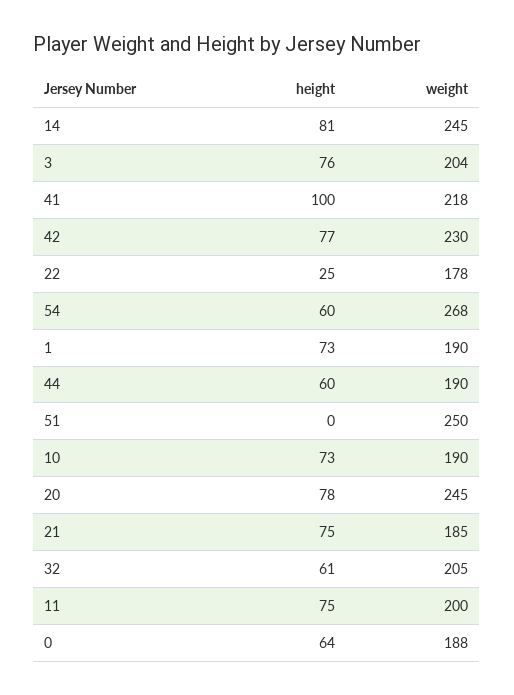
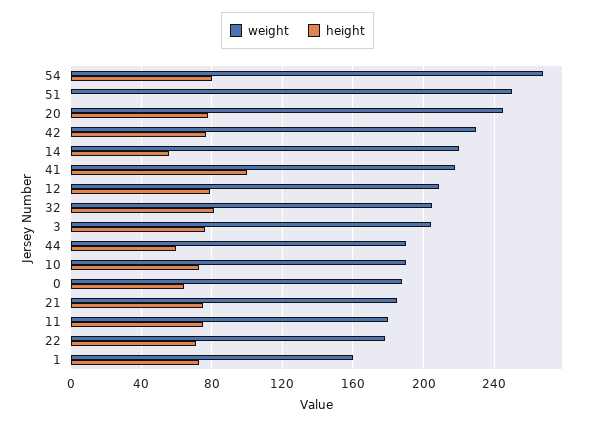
height, 14: 81 -> 55
weight, 14: 245 -> 220
height, 22: 25 -> 70
height, 54: 60 -> 80
weight, 1: 190 -> 160
height, 32: 61 -> 80
weight, 11: 200 -> 180
weight, 12: none -> 210
height, 12: none -> 80

